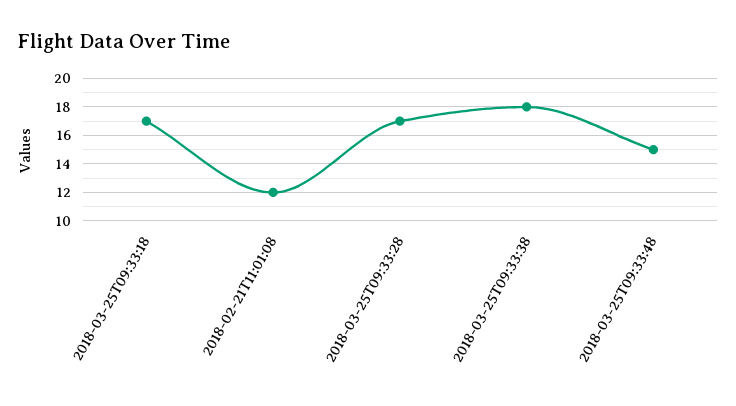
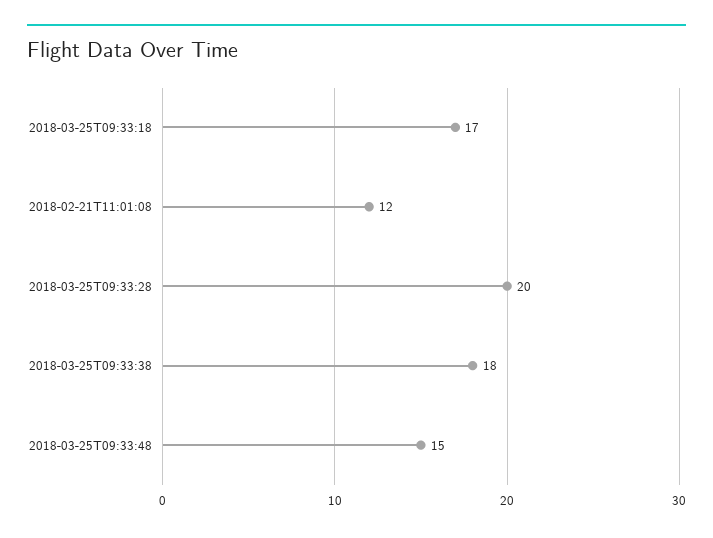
2018-03-25T09:33:28: 17 -> 20

